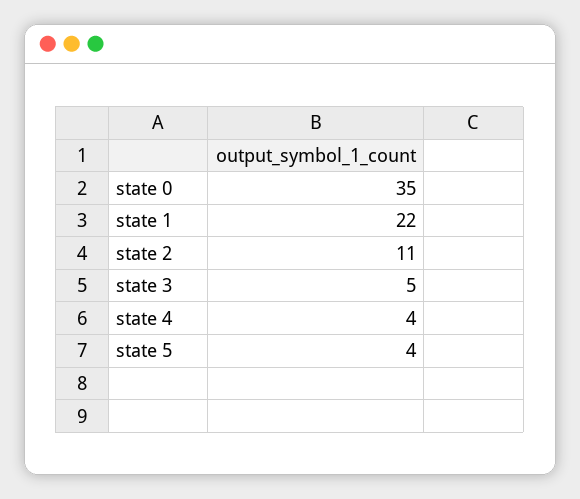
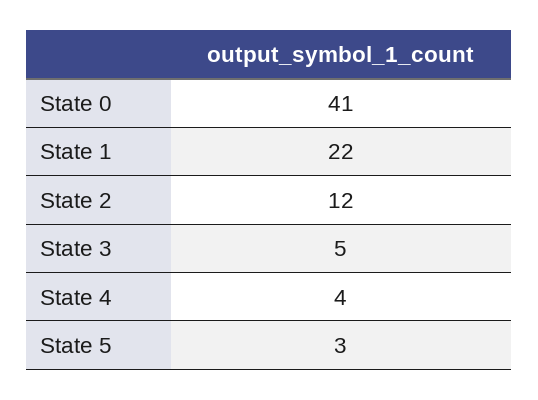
state 0: 35 -> 41
state 2: 11 -> 12
state 5: 4 -> 3

